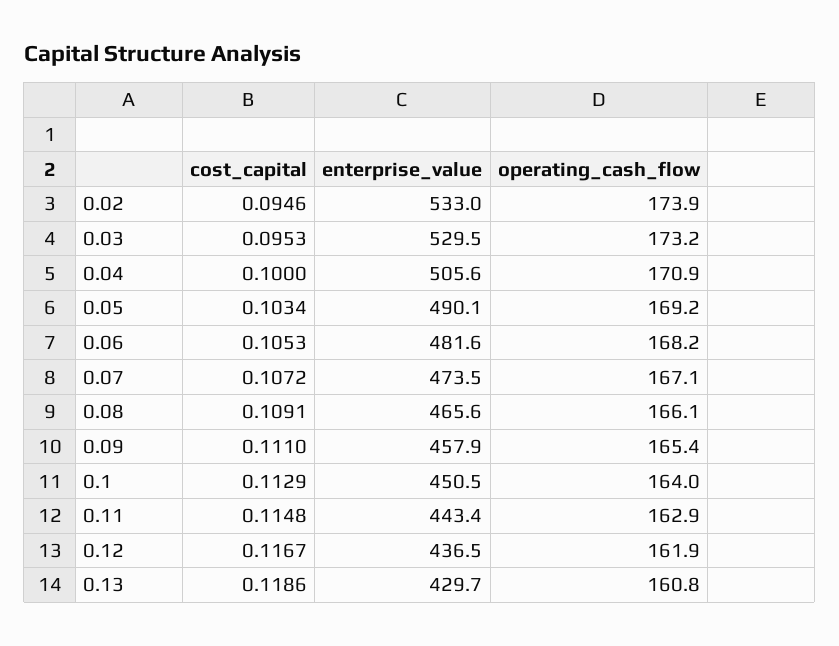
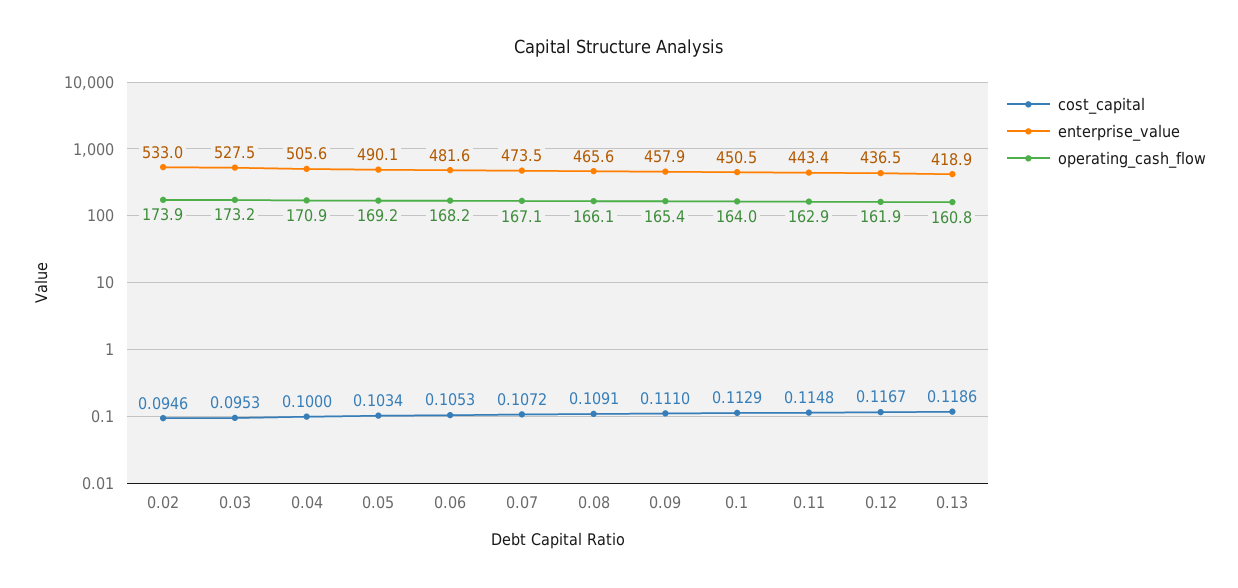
enterprise_value, 0.03: 529.5 -> 527.5
enterprise_value, 0.13: 429.7 -> 418.9

